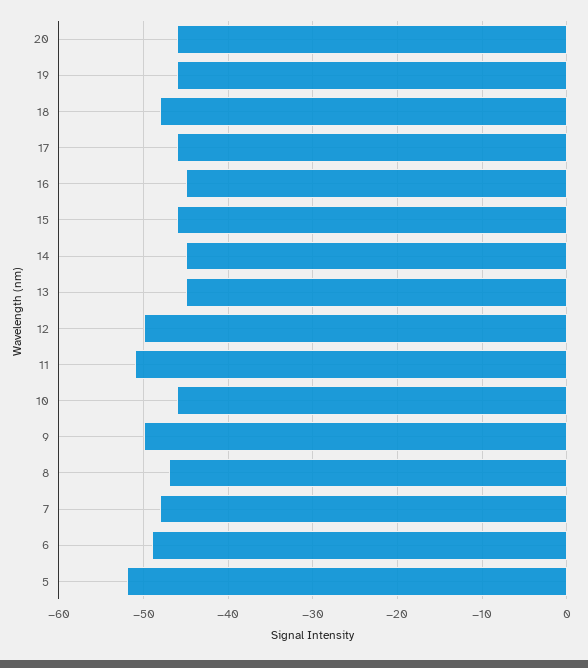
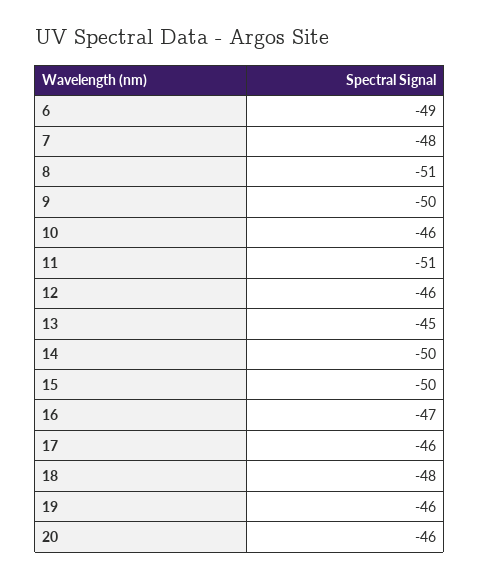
16: -45 -> -47
15: -46 -> -50
14: -45 -> -50
12: -50 -> -46
8: -47 -> -51
5: -52 -> none

